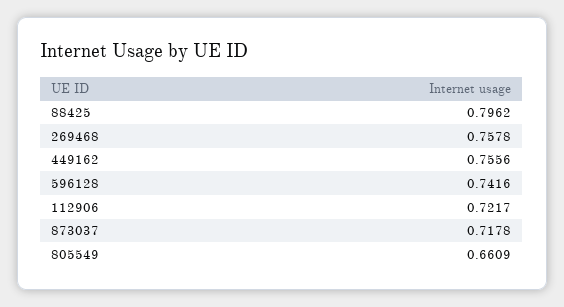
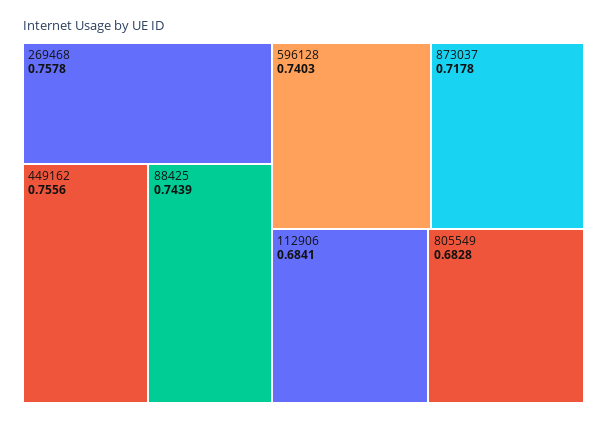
88425: 0.7962 -> 0.7439
596128: 0.7416 -> 0.7403
112906: 0.7217 -> 0.6841
805549: 0.6609 -> 0.6828

